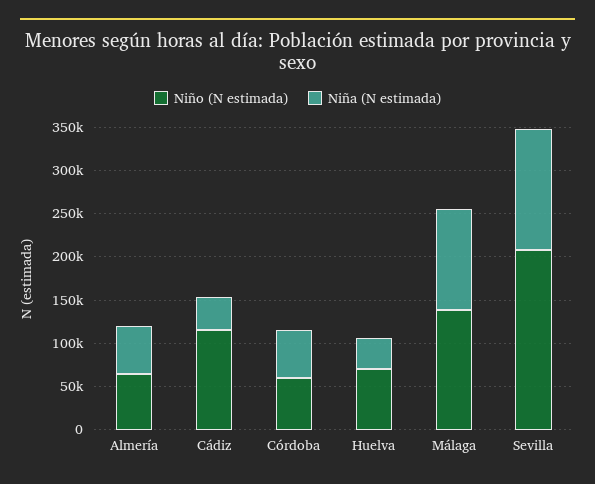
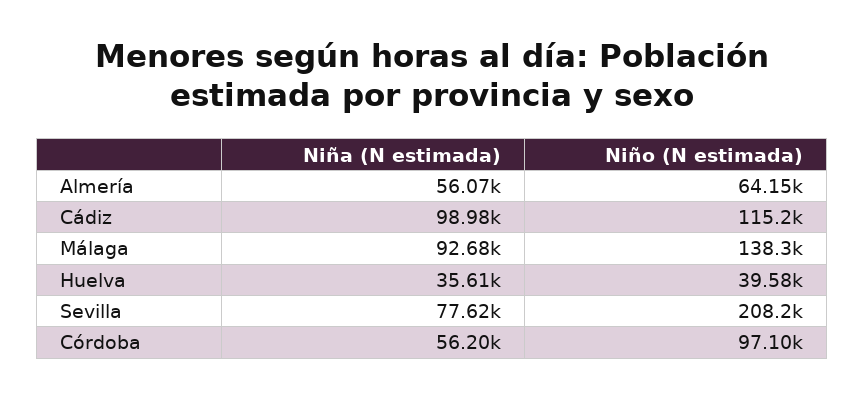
Niña (N estimada), Cádiz: 40000 -> 98980
Niño (N estimada), Córdoba: 60000 -> 97100
Niño (N estimada), Huelva: 70000 -> 39580
Niña (N estimada), Málaga: 120000 -> 92680
Niña (N estimada), Sevilla: 140000 -> 77620

